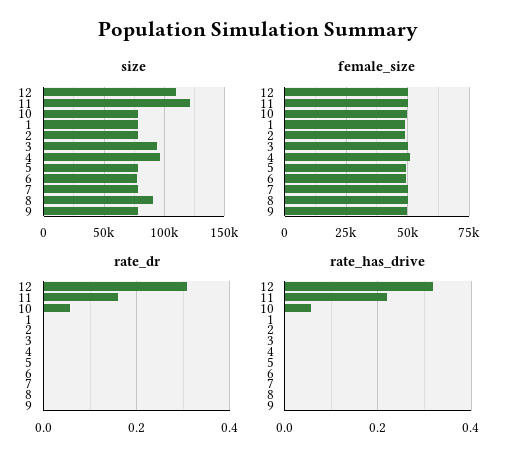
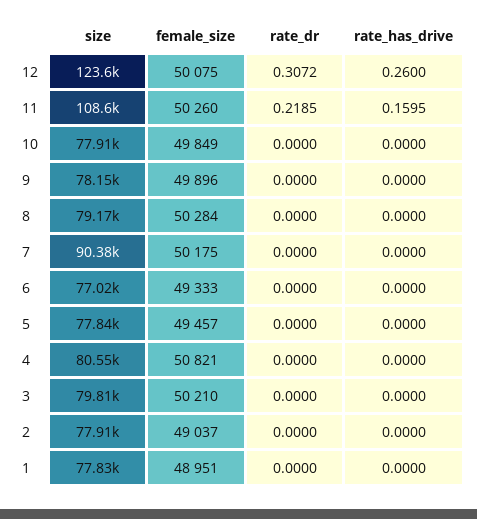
size, 12: 110000 -> 123600
size, 11: 120000 -> 108600
size, 3: 95000 -> 79810
size, 4: 95000 -> 80550
size, 7: 80000 -> 90380
size, 8: 90000 -> 79170
rate_dr, 11: 0.16 -> 0.2185
rate_dr, 10: 0.06 -> 0
rate_has_drive, 12: 0.32 -> 0.26
rate_has_drive, 11: 0.22 -> 0.1595
rate_has_drive, 10: 0.06 -> 0

